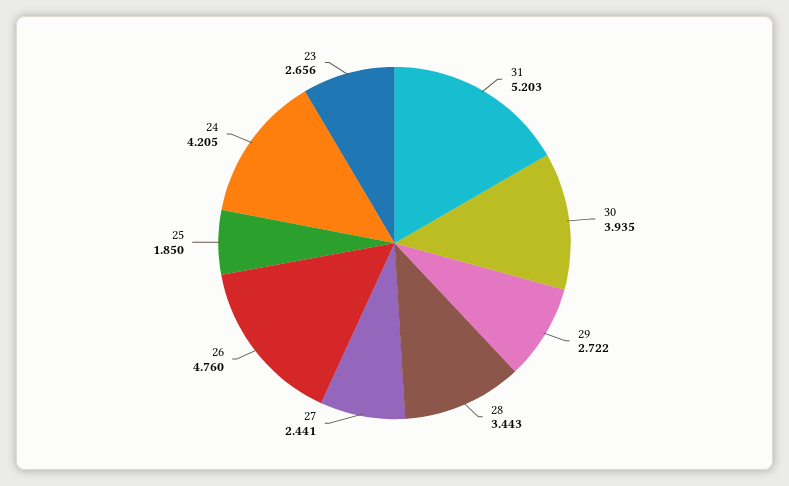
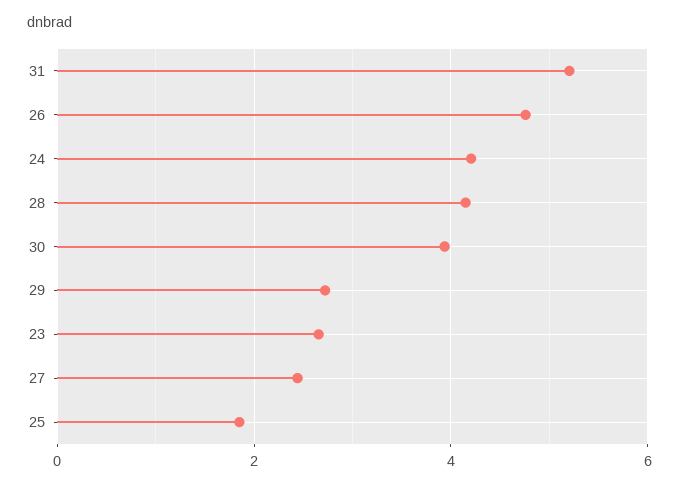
28: 3.443 -> 4.2

